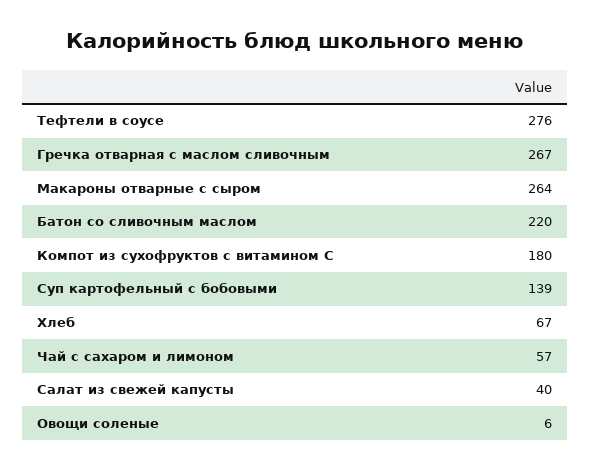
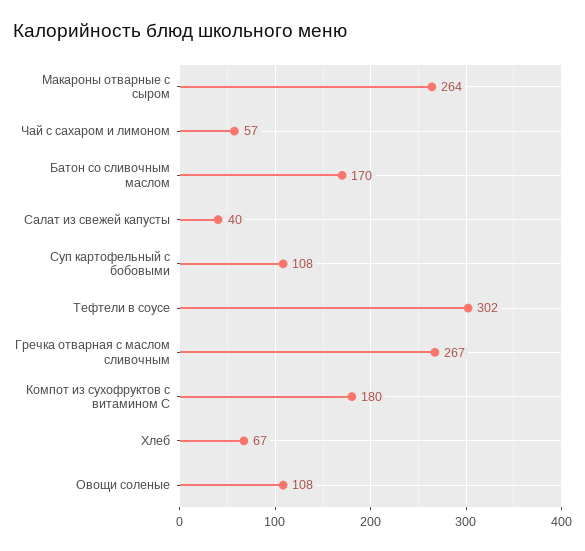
Тефтели в соусе: 276 -> 302
Батон со сливочным маслом: 220 -> 170
Суп картофельный с бобовыми: 139 -> 108
Овощи соленые: 6 -> 108

